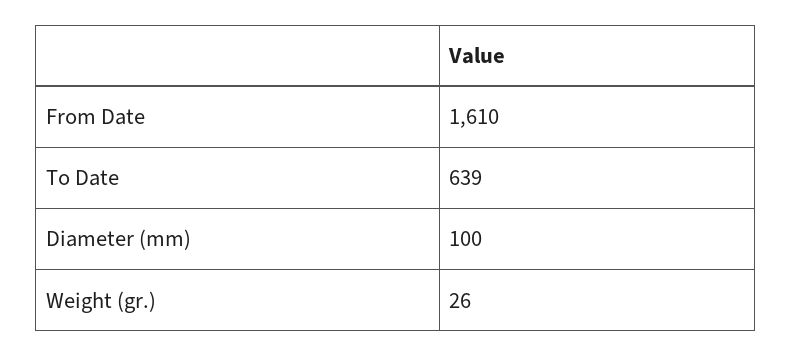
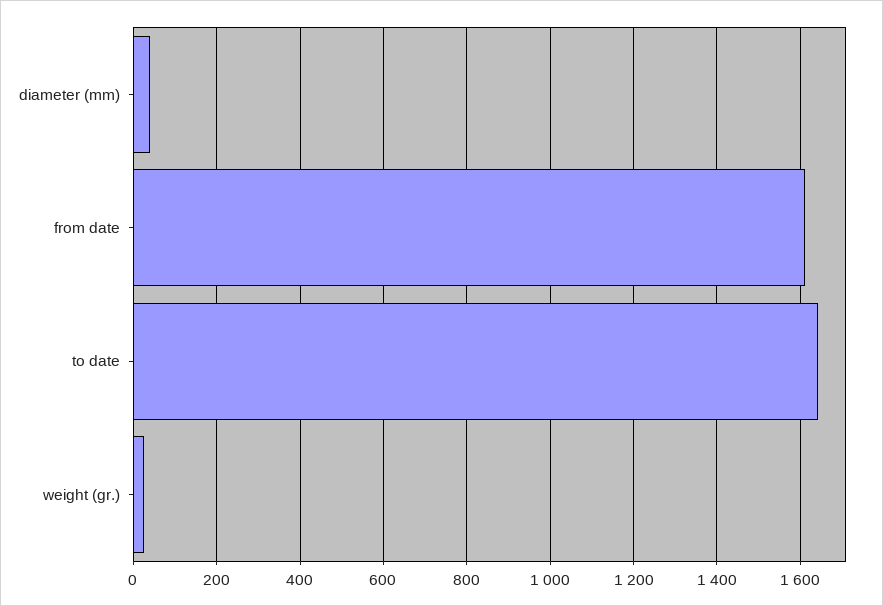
To Date: 639 -> 1640
Diameter (mm): 100 -> 40

